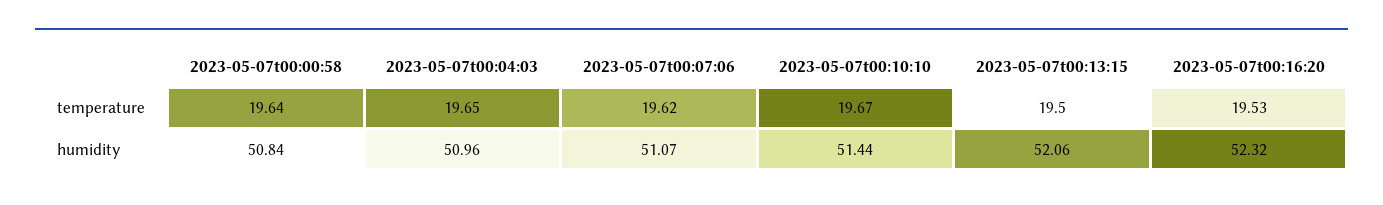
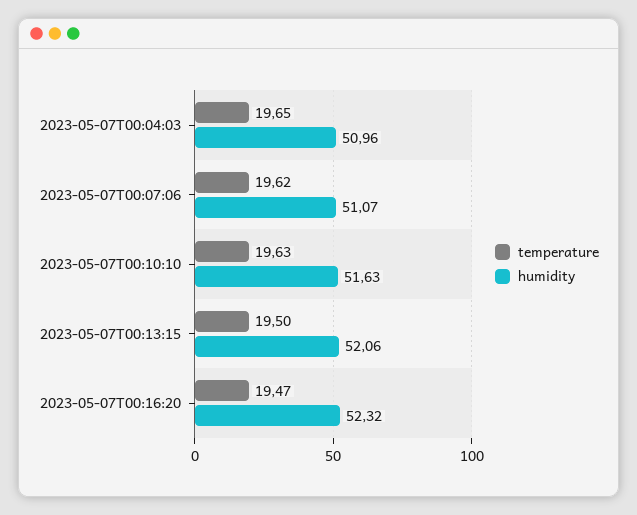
temperature, 2023-05-07t00:00:58: 19.64 -> none
temperature, 2023-05-07t00:10:10: 19.67 -> 19.63
temperature, 2023-05-07t00:16:20: 19.53 -> 19.47
humidity, 2023-05-07t00:00:58: 50.84 -> none
humidity, 2023-05-07t00:10:10: 51.44 -> 51.63

